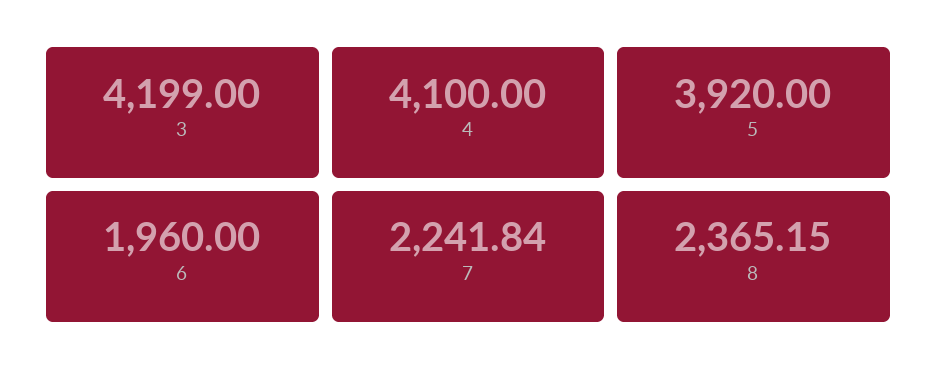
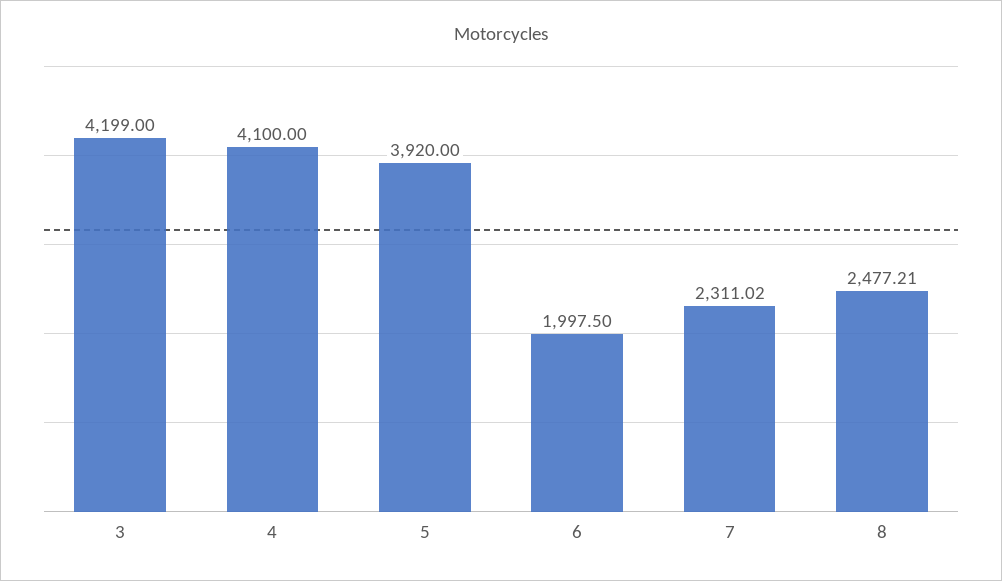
6: 1960 -> 1997.5
7: 2241.84 -> 2311.02
8: 2365.15 -> 2477.21

